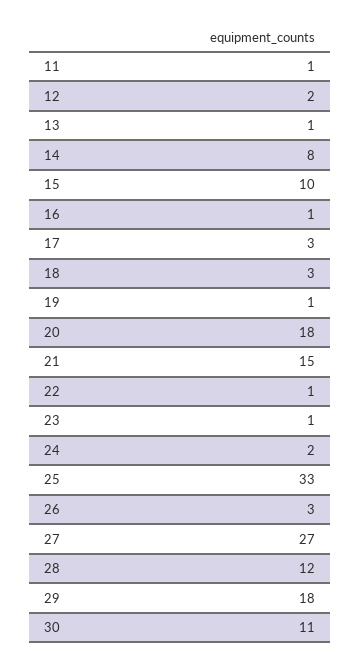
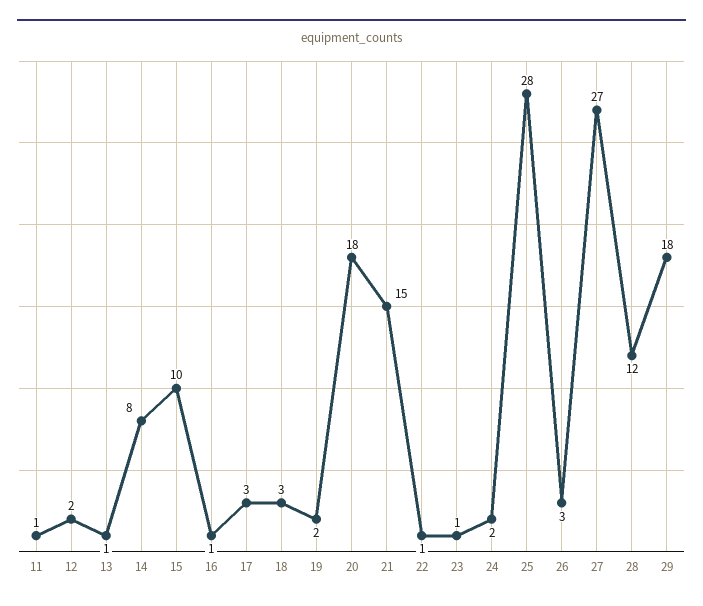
19: 1 -> 2
25: 33 -> 28
30: 11 -> none

